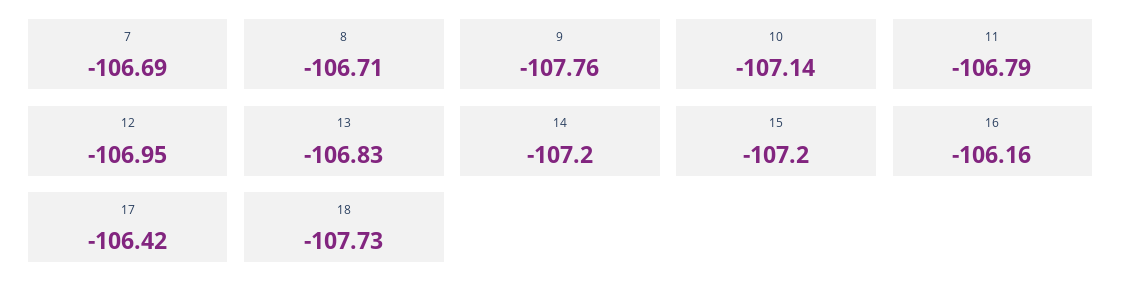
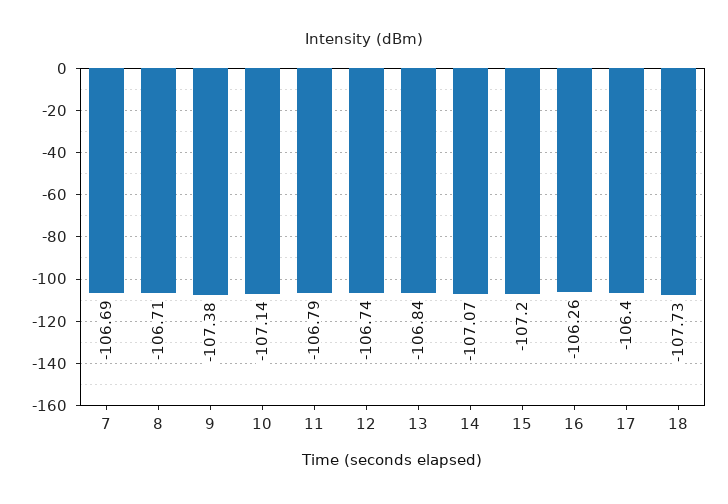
9: -107.76 -> -107.38
12: -106.95 -> -106.74
13: -106.83 -> -106.84
14: -107.2 -> -107.07
16: -106.16 -> -106.26
17: -106.42 -> -106.4

